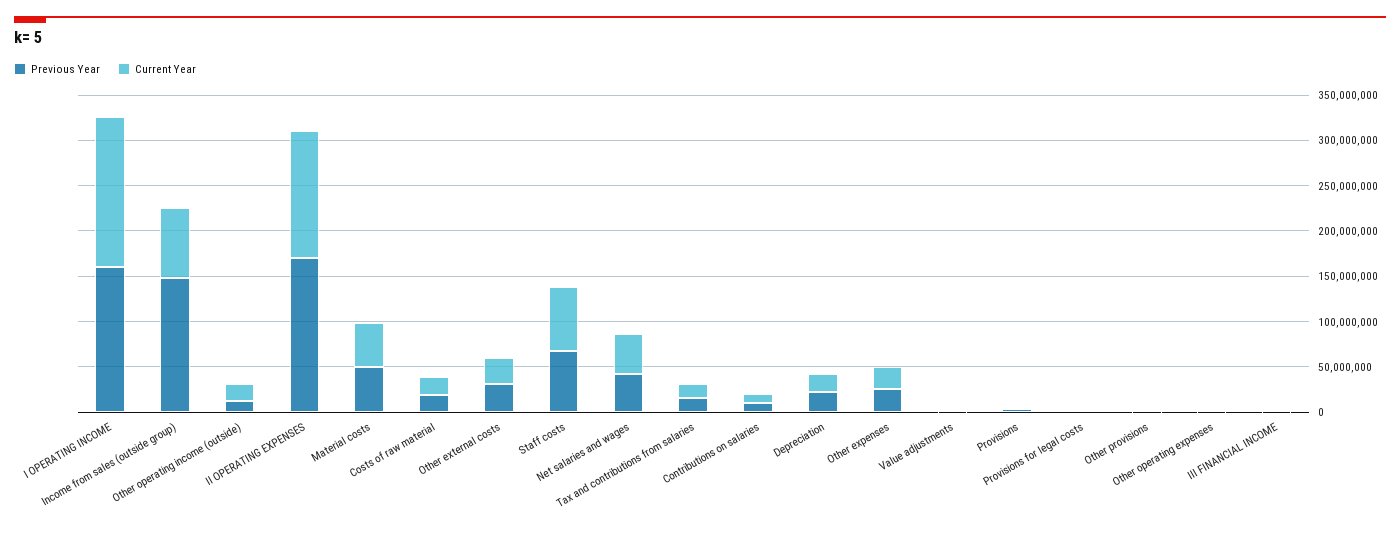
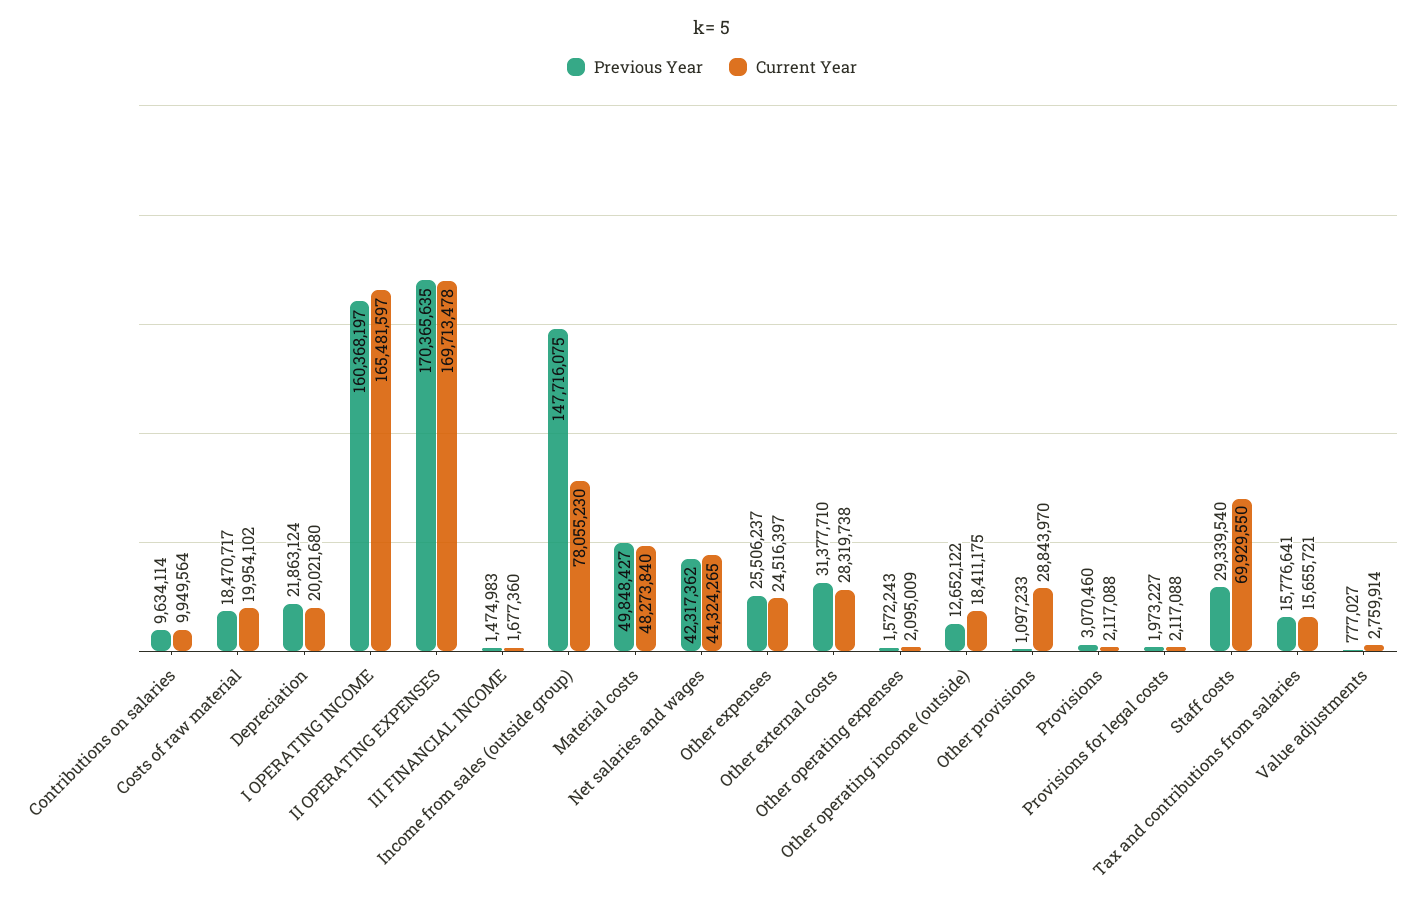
Current Year, II OPERATING EXPENSES: 140000000 -> 169713478
Previous Year, Staff costs: 70000000 -> 29339540
Current Year, Other provisions: 0 -> 28843970

